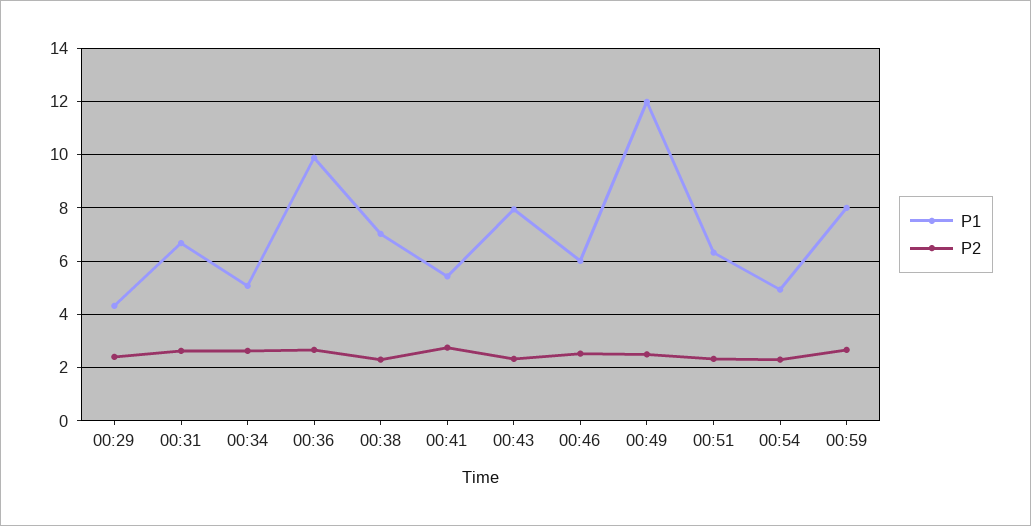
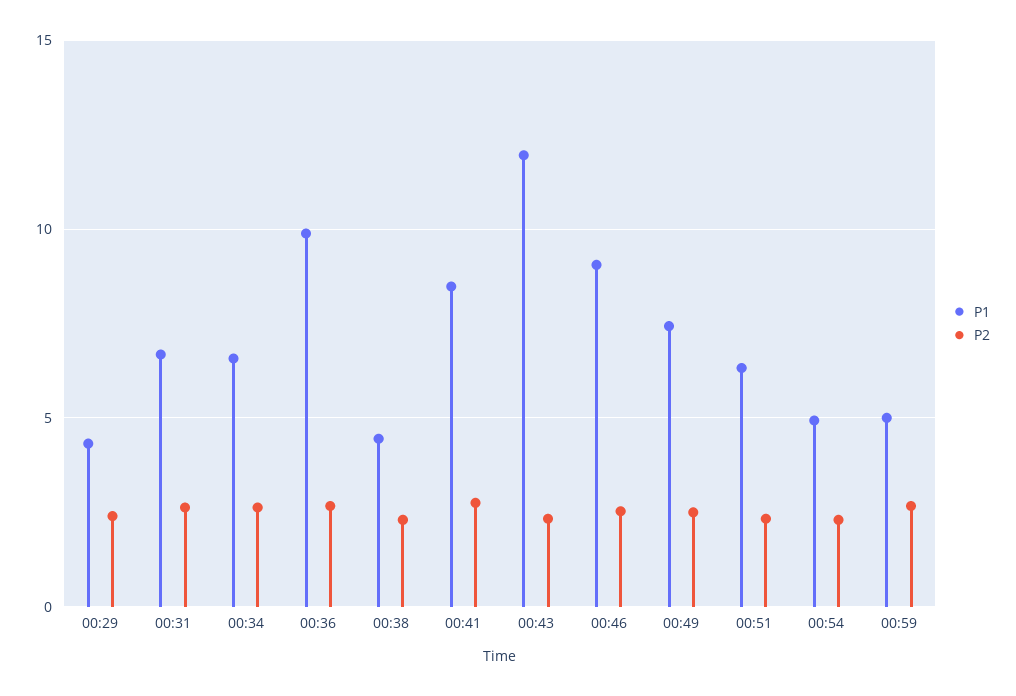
P1, 00:34: 5 -> 6.5
P1, 00:38: 7 -> 4.5
P1, 00:41: 5.5 -> 8.5
P1, 00:43: 8 -> 12
P1, 00:46: 6 -> 9
P1, 00:49: 12 -> 7.5
P1, 00:59: 8 -> 5

